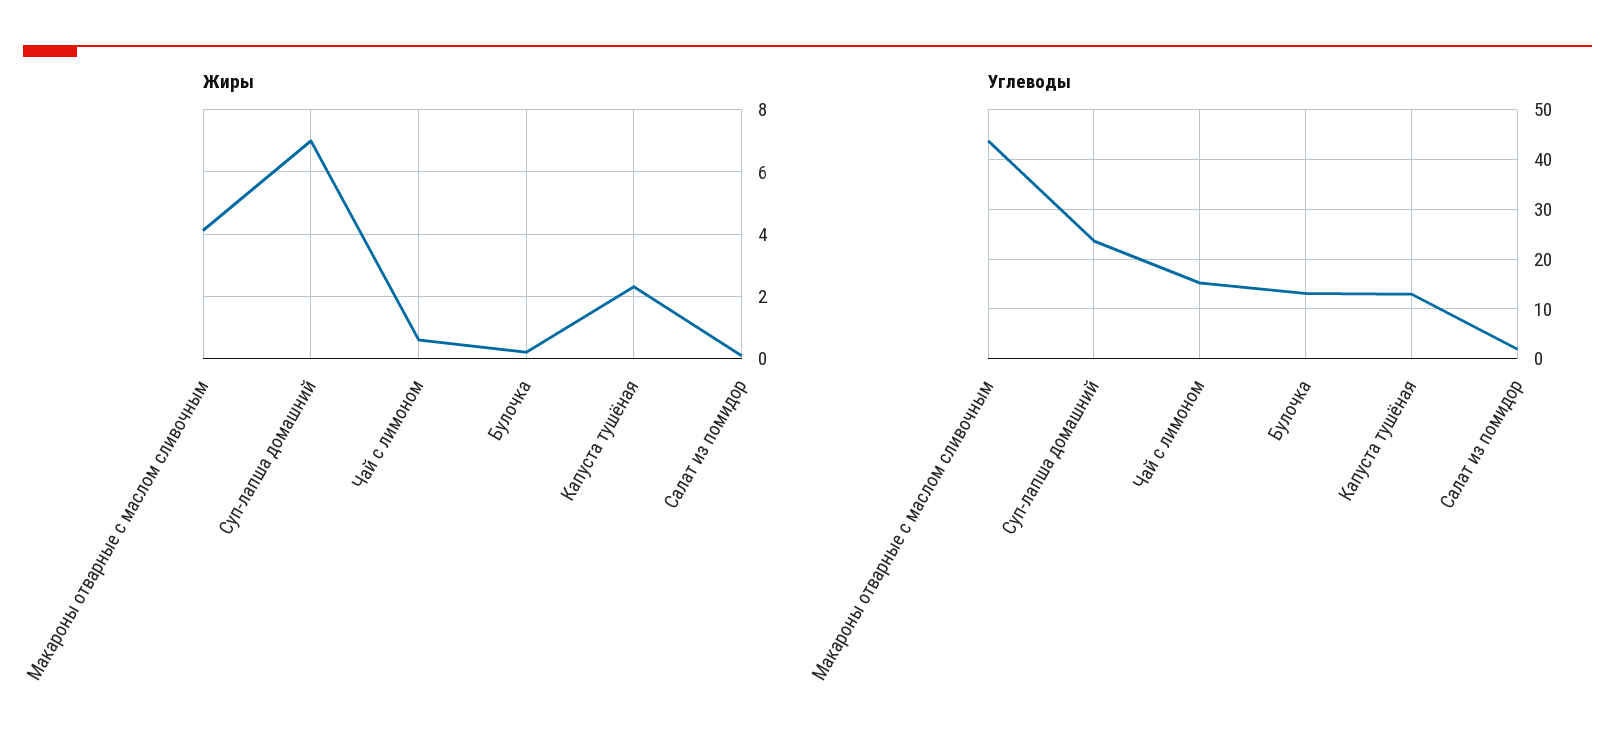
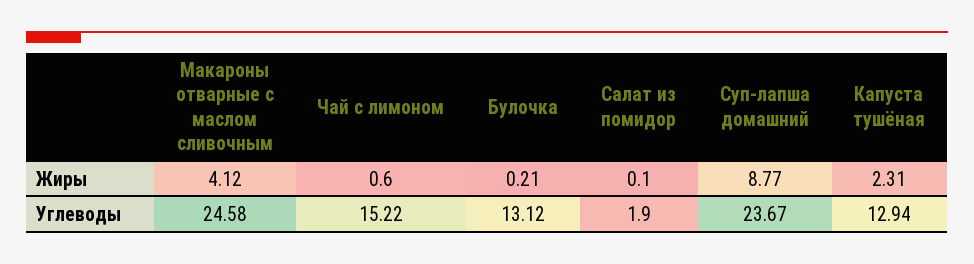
Жиры, Суп-лапша домашний: 7 -> 8.77
Углеводы, Макароны отварные с маслом сливочным: 44 -> 24.58

